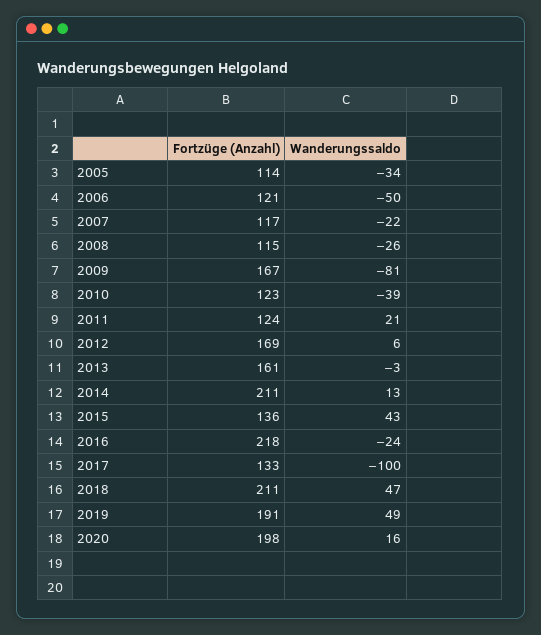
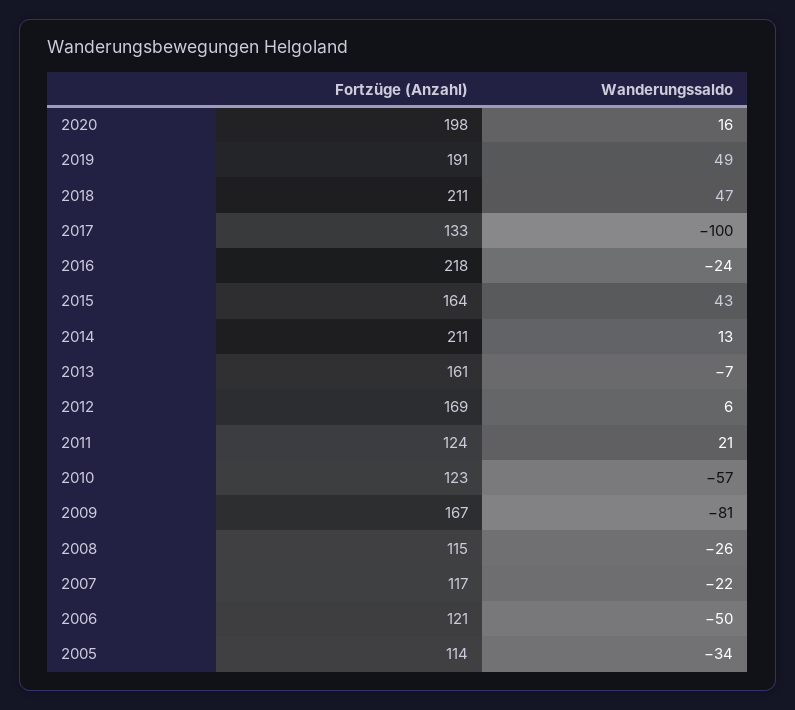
Wanderungssaldo, 2010: -39 -> -57
Wanderungssaldo, 2013: -3 -> -7
Fortzüge (Anzahl), 2015: 136 -> 164

